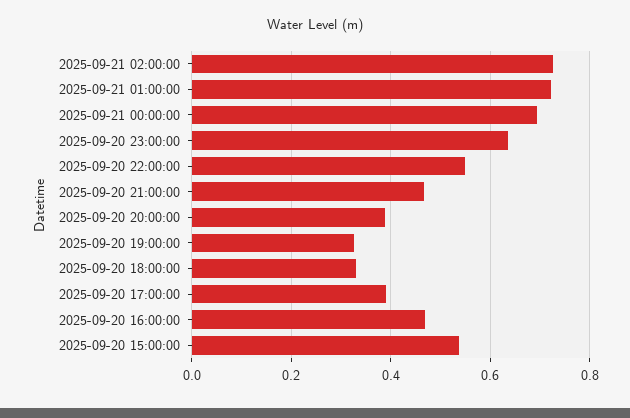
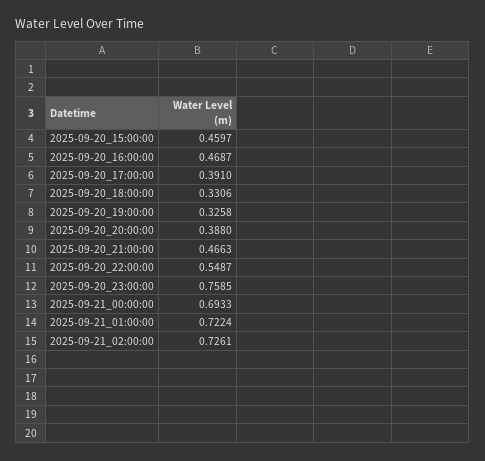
2025-09-20 23:00:00: 0.64 -> 0.7585
2025-09-20 15:00:00: 0.54 -> 0.4597

